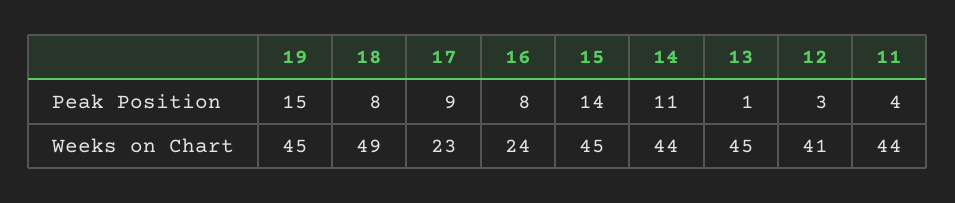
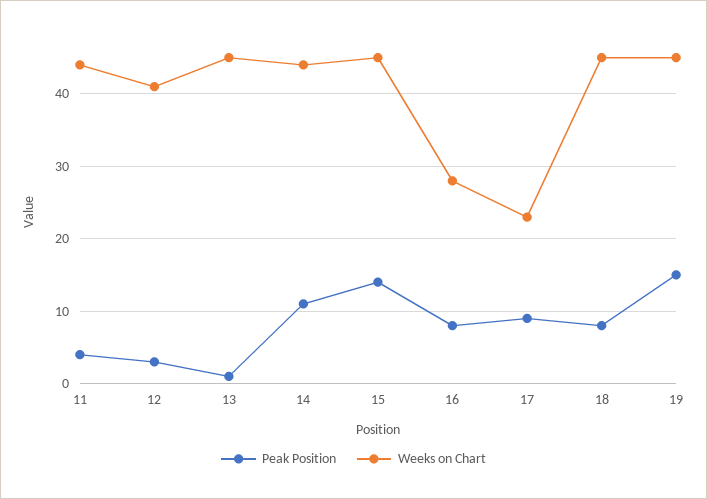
Weeks on Chart, 18: 49 -> 45
Weeks on Chart, 16: 24 -> 28

